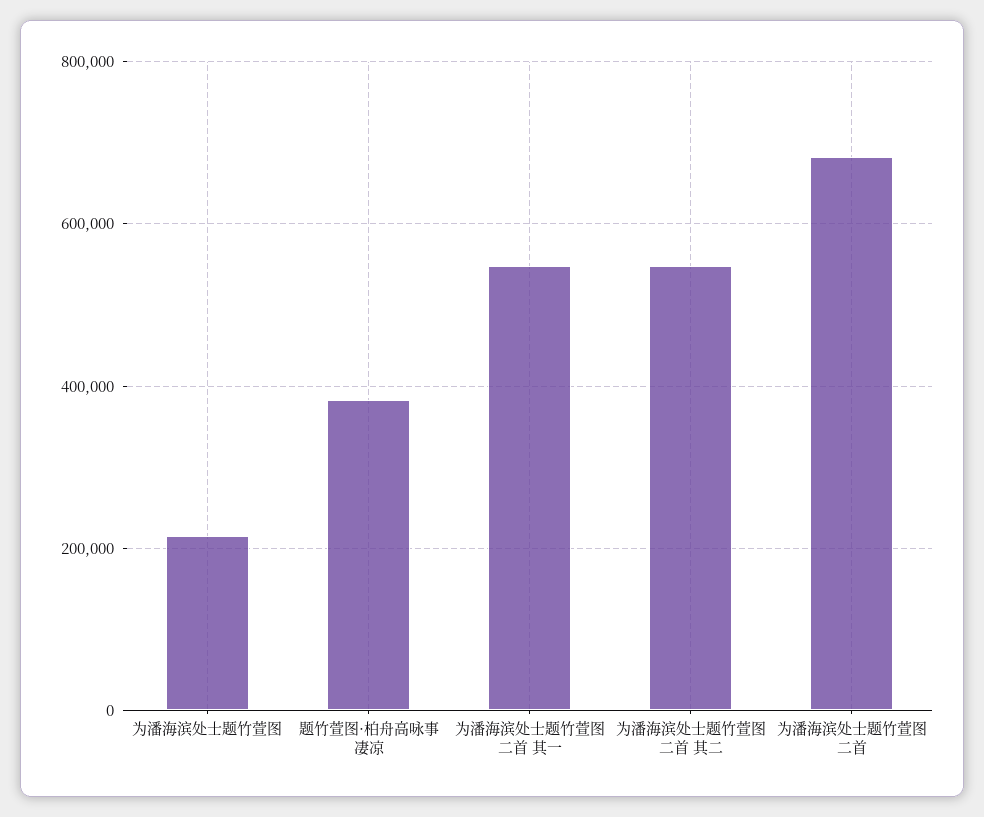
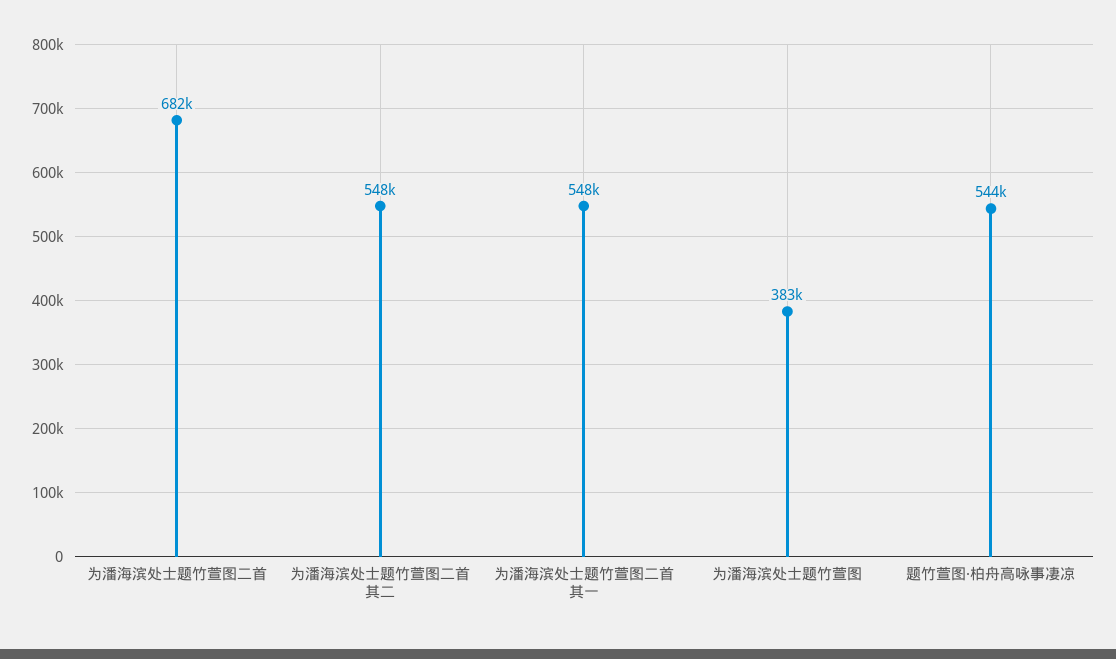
为潘海滨处士题竹萱图: 220000 -> 383000
题竹萱图·柏舟高咏事凄凉: 380000 -> 544000

